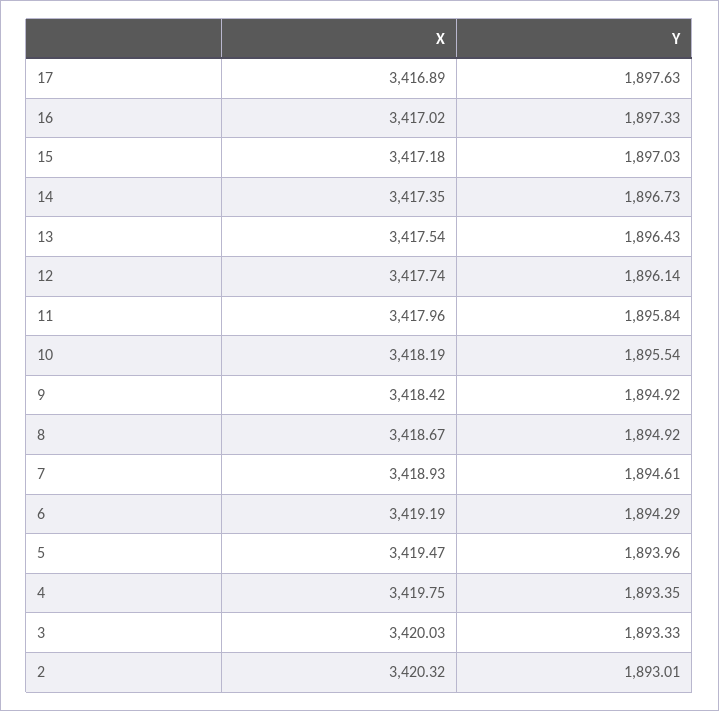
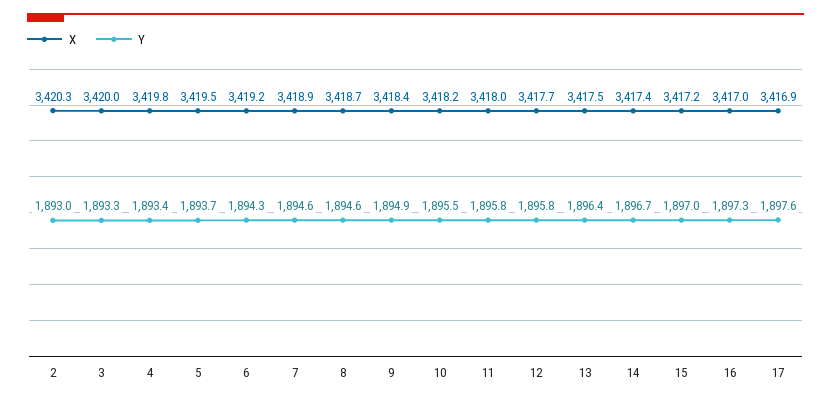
Y, 12: 1896.14 -> 1895.8
Y, 8: 1894.92 -> 1894.6
Y, 5: 1893.96 -> 1893.7

